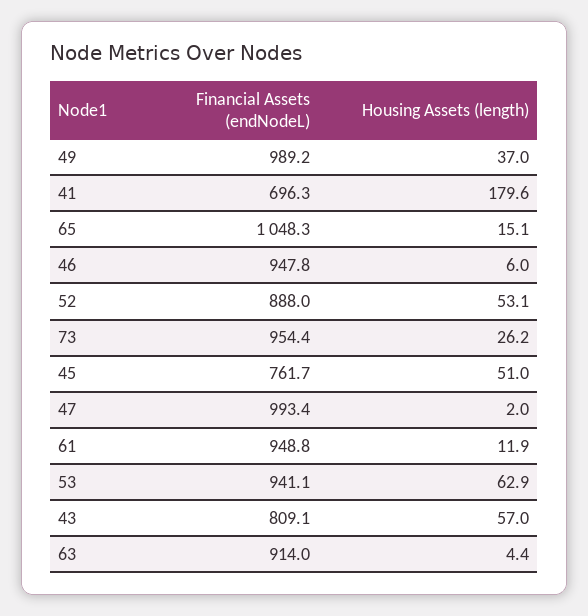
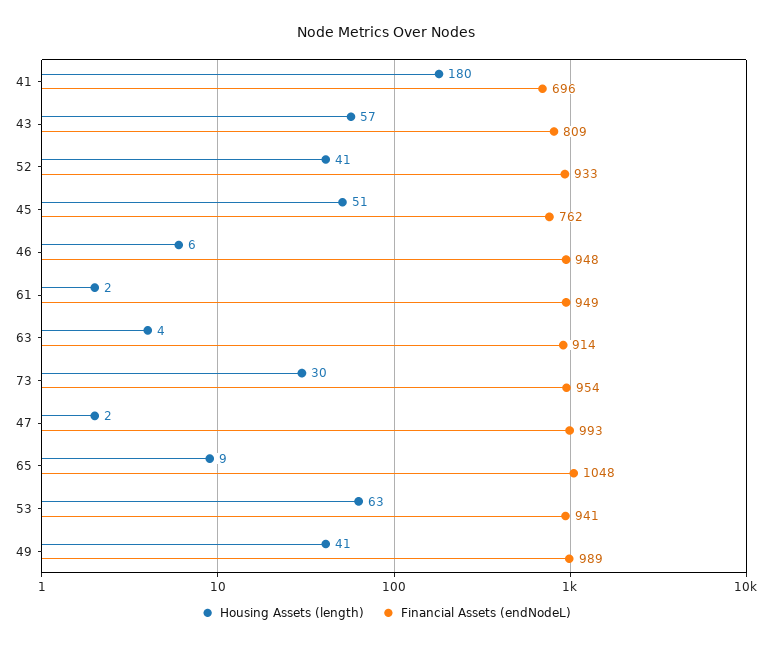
Housing Assets (length), 49: 37 -> 41
Housing Assets (length), 65: 15.1 -> 9
Financial Assets (endNodeL), 52: 888 -> 933
Housing Assets (length), 52: 53.1 -> 41
Housing Assets (length), 73: 26.2 -> 30
Housing Assets (length), 61: 11.9 -> 2

